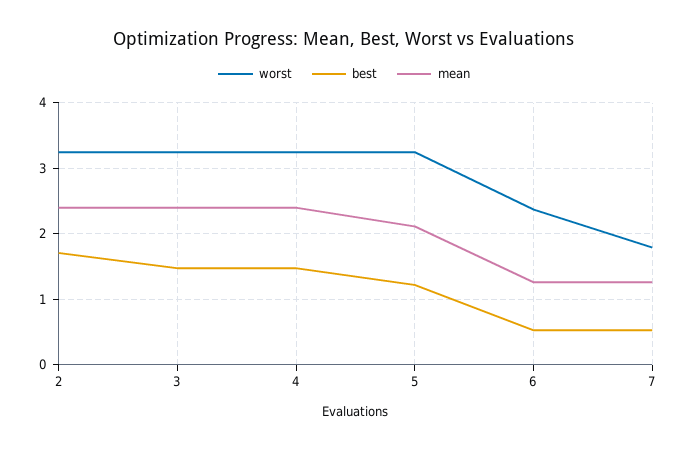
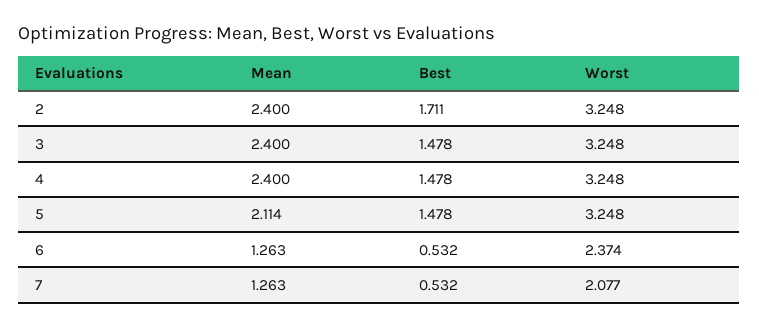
best, 5: 1.2 -> 1.478
worst, 7: 1.8 -> 2.077

